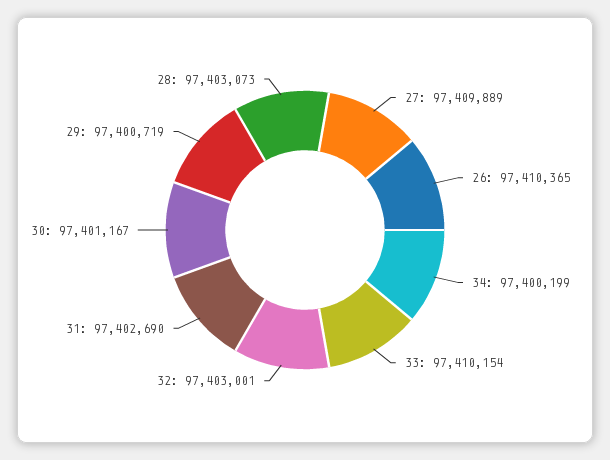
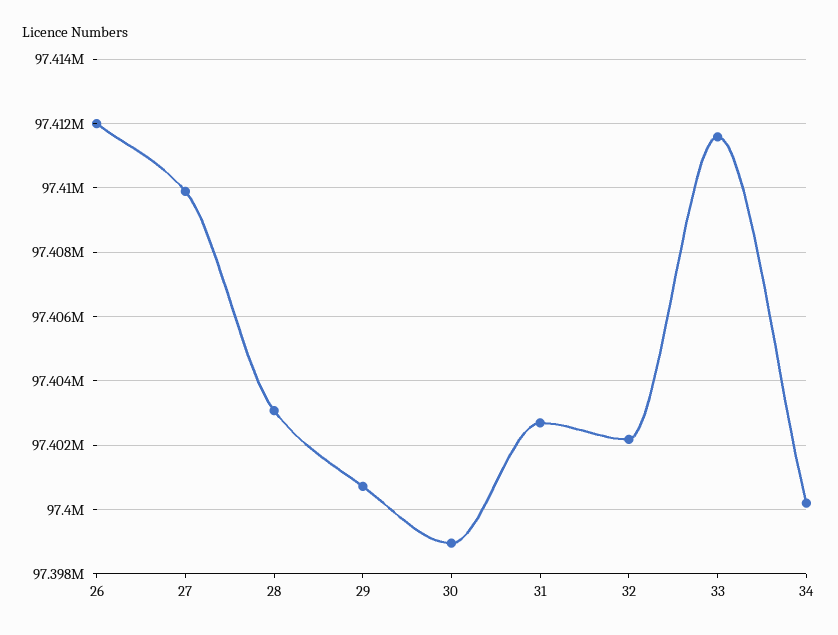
26: 97410365 -> 97412000
33: 97410154 -> 97411600
32: 97403001 -> 97402200
30: 97401167 -> 97399000

